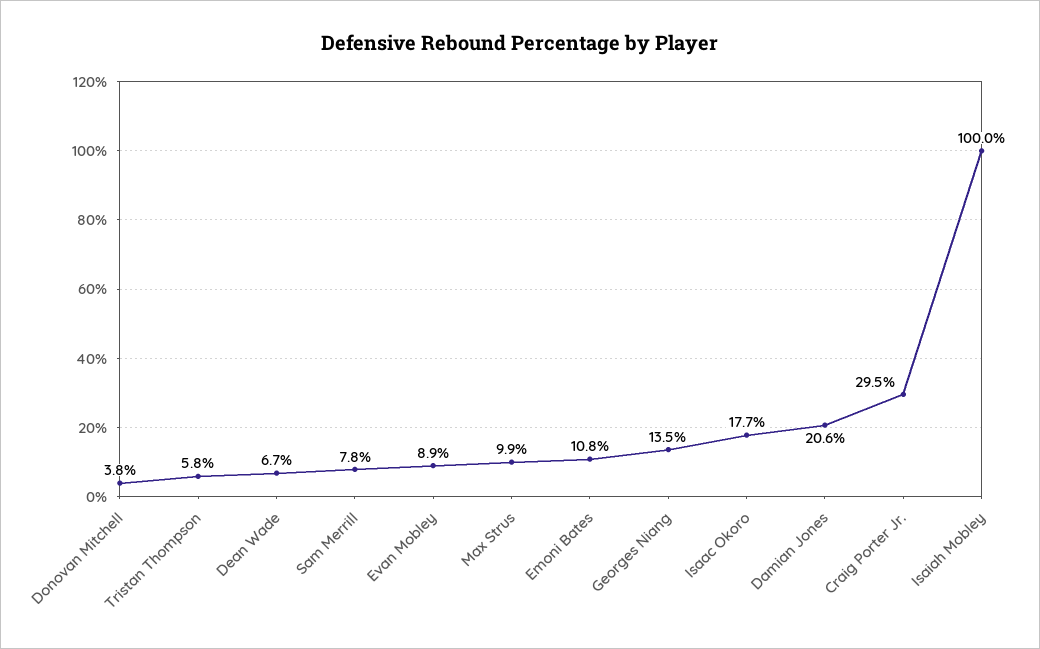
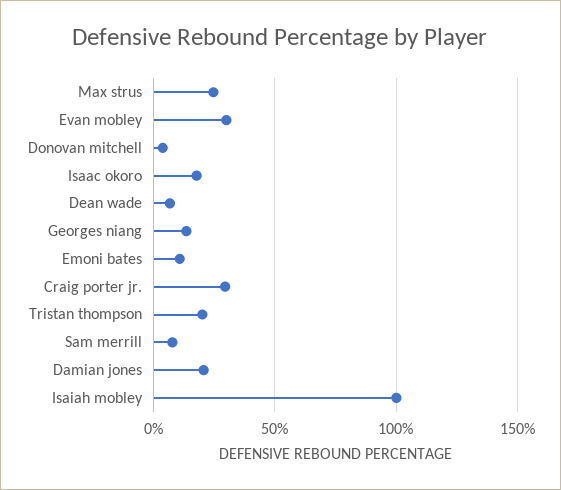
Tristan Thompson: 5.8 -> 20
Evan Mobley: 8.9 -> 30
Max Strus: 9.9 -> 25

